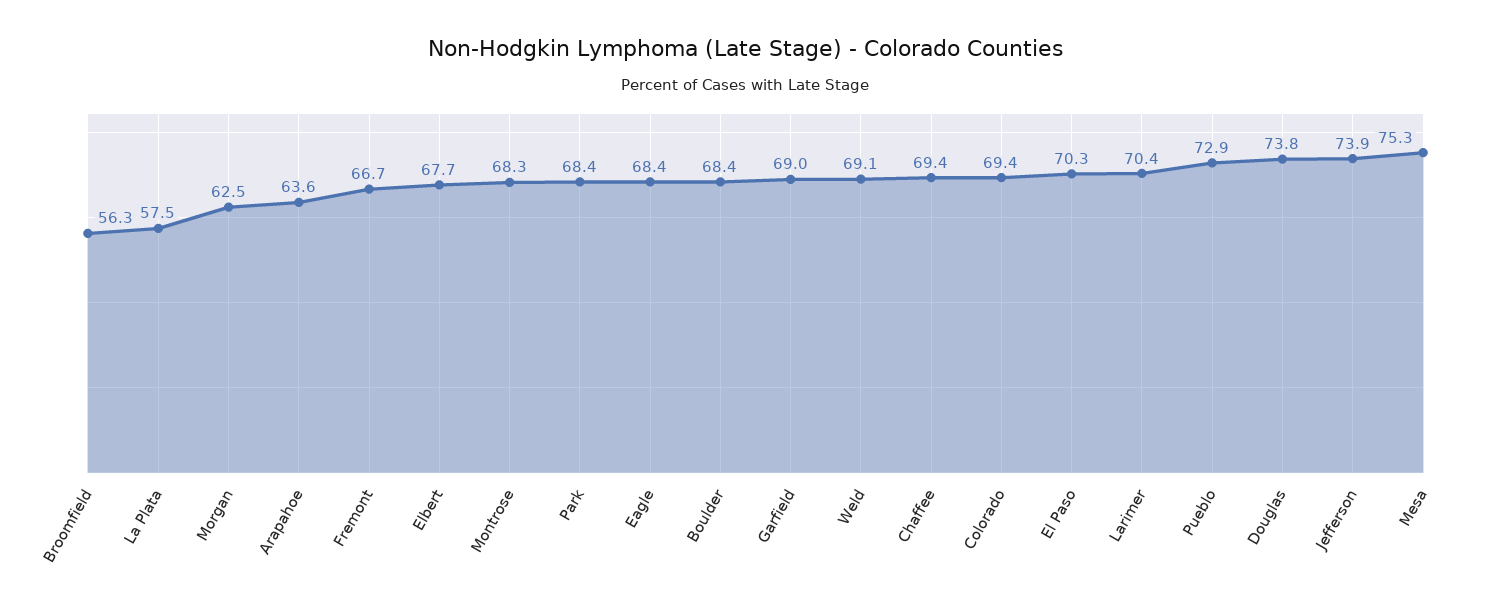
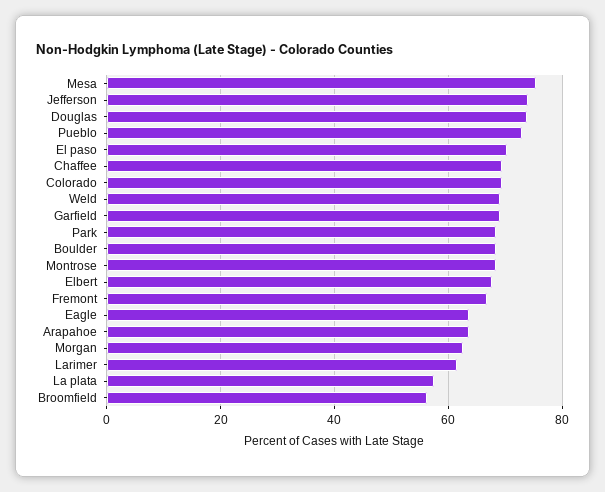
Eagle: 68.4 -> 64
Larimer: 70.4 -> 62

